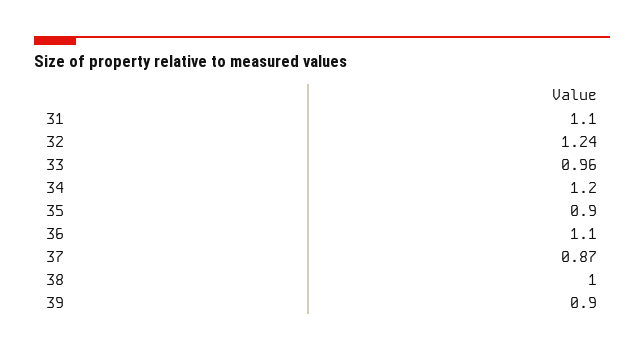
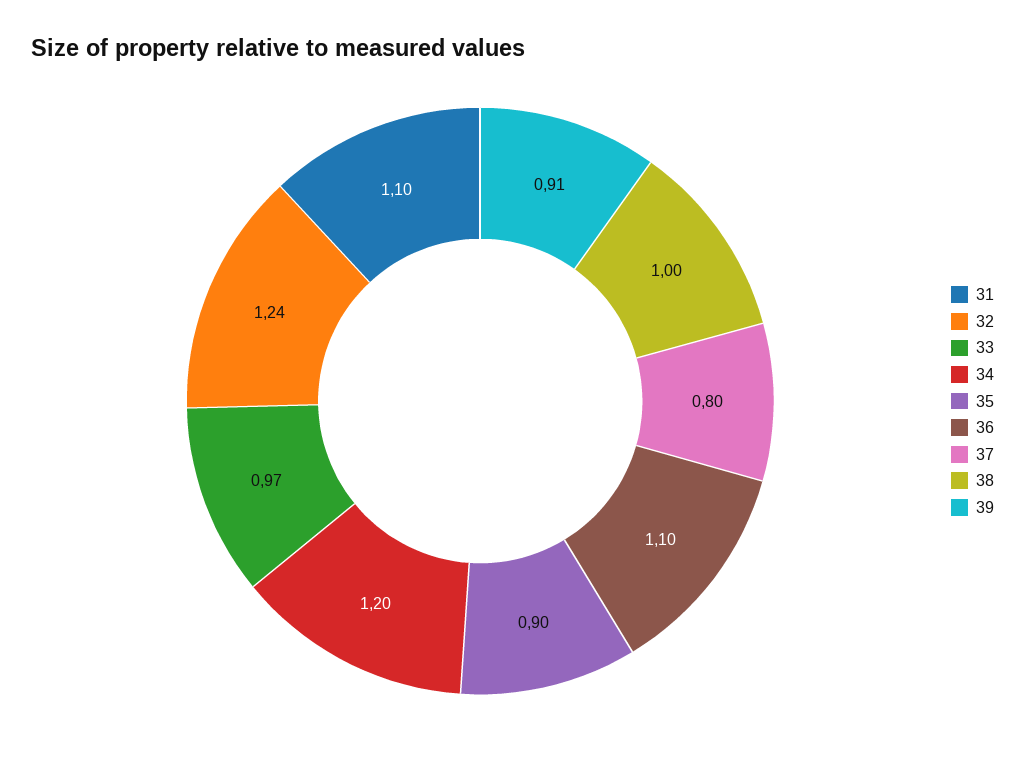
33: 0.96 -> 0.97
37: 0.87 -> 0.8
39: 0.9 -> 0.91

